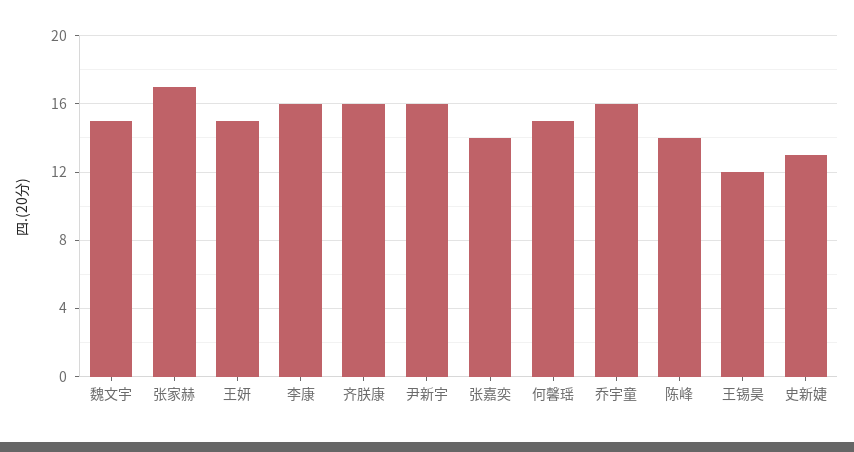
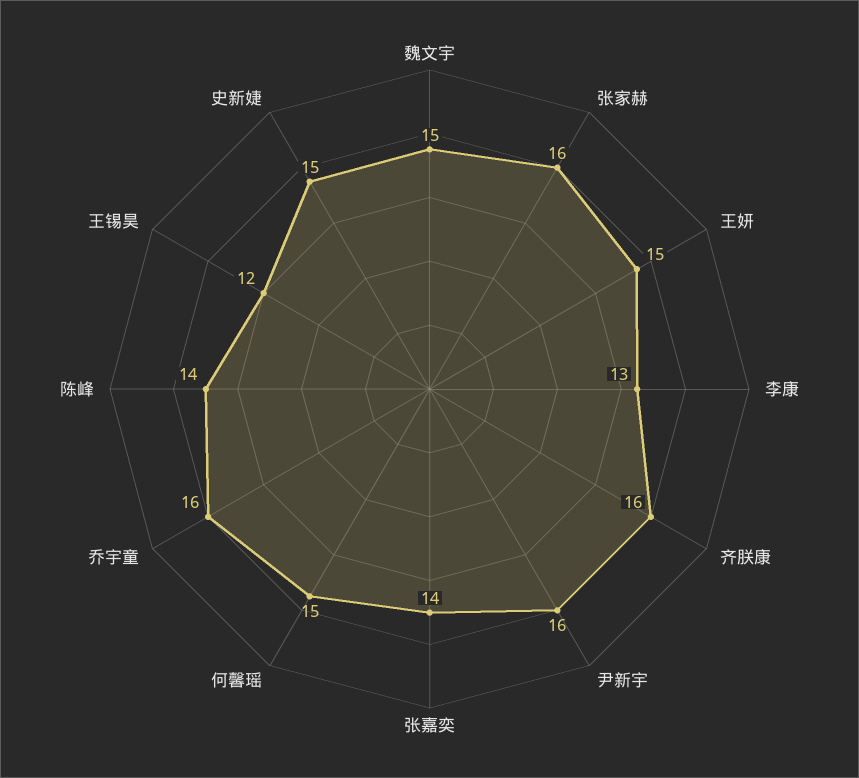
张家赫: 17 -> 16
李康: 16 -> 13
史新婕: 13 -> 15

